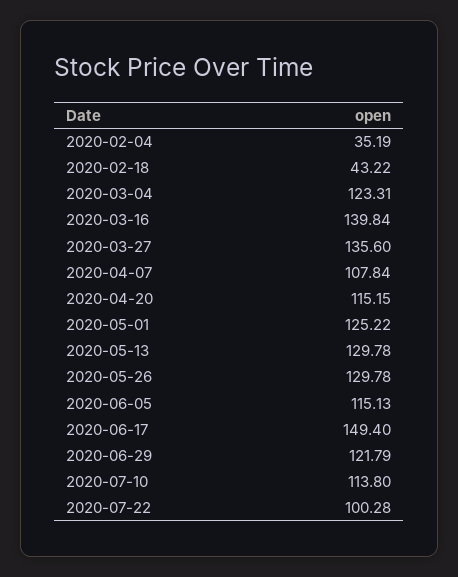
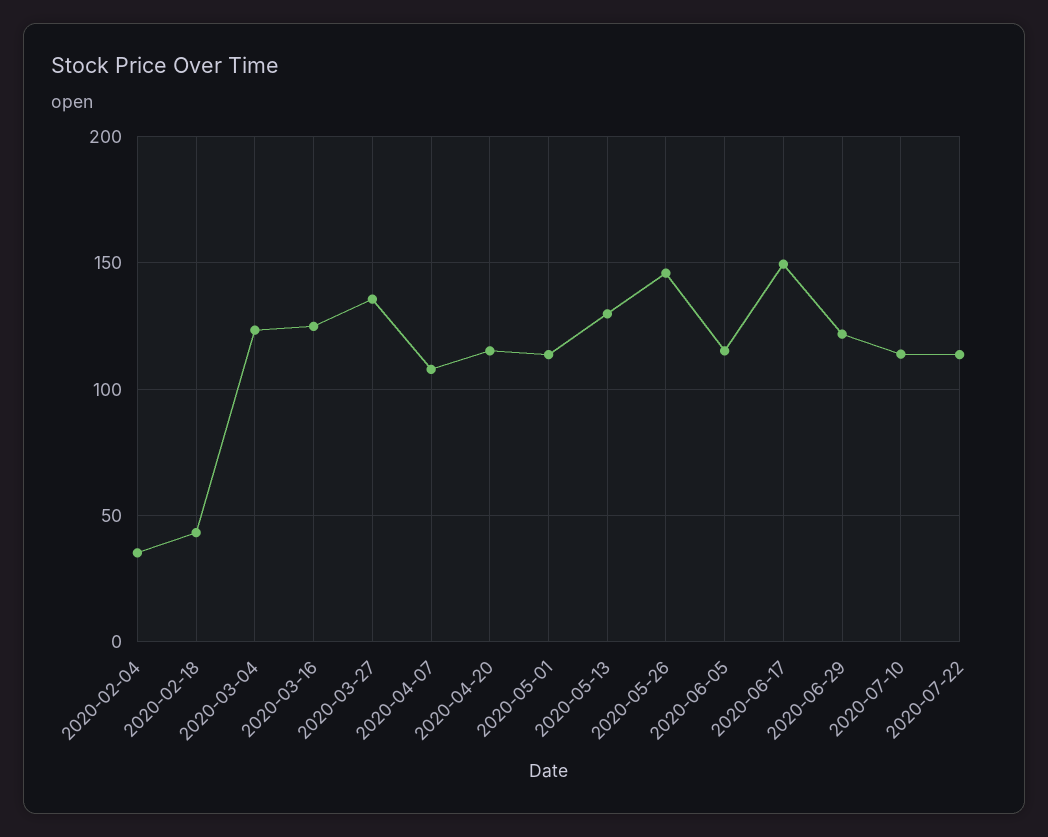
2020-03-16: 139.84 -> 125
2020-05-01: 125.22 -> 115
2020-05-26: 129.78 -> 145
2020-07-22: 100.28 -> 115

